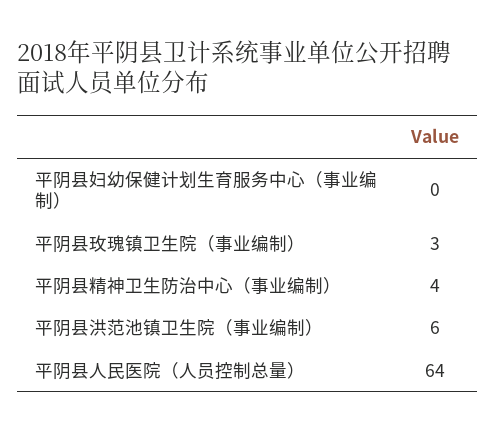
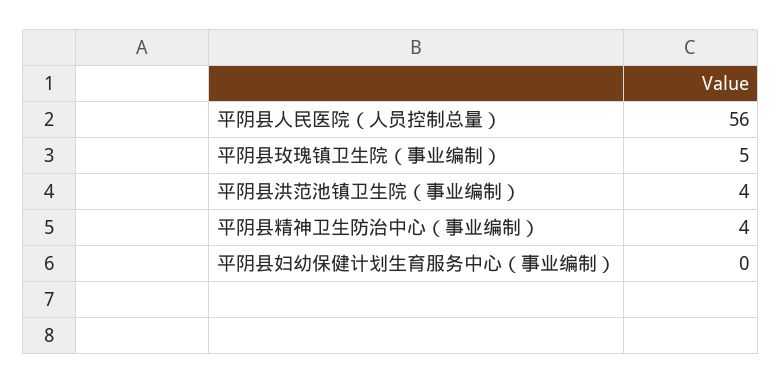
平阴县玫瑰镇卫生院（事业编制）: 3 -> 5
平阴县洪范池镇卫生院（事业编制）: 6 -> 4
平阴县人民医院（人员控制总量）: 64 -> 56

